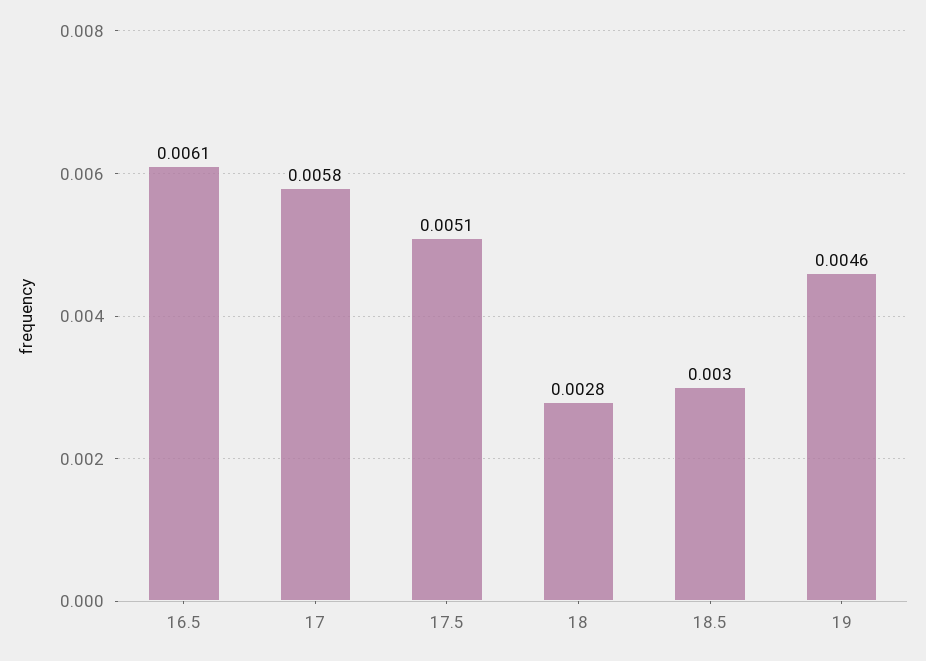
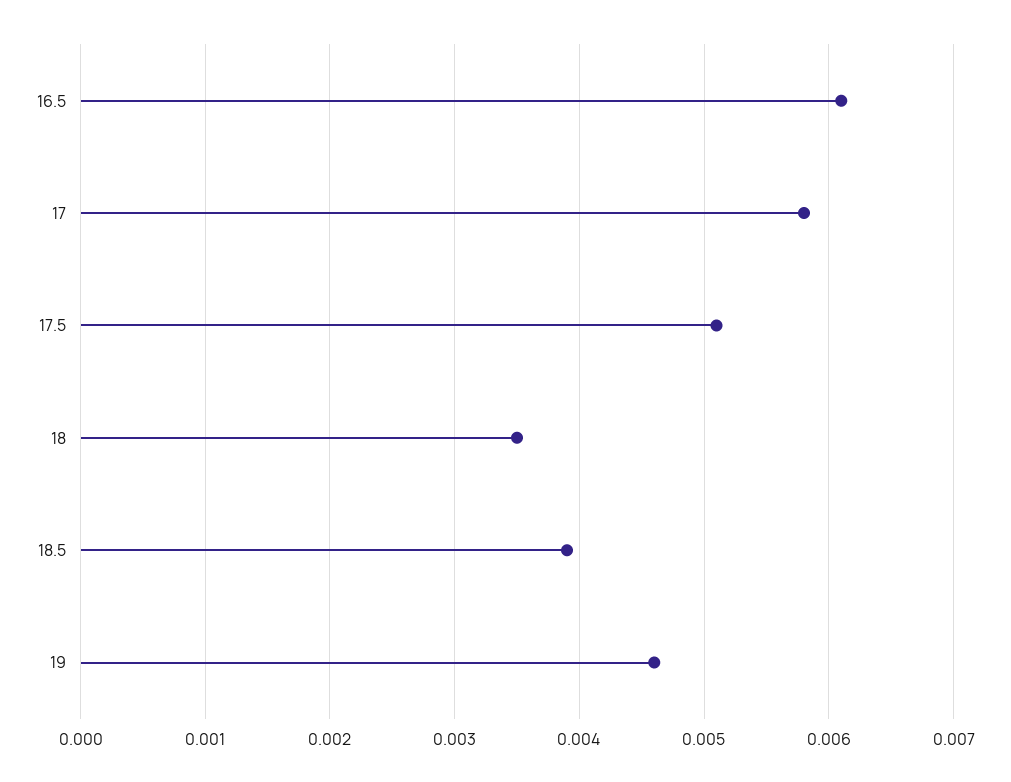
18: 0.0028 -> 0.0035
18.5: 0.003 -> 0.0039

